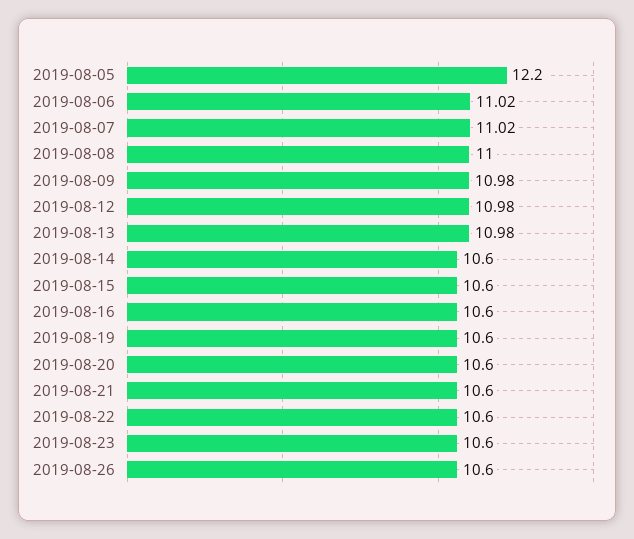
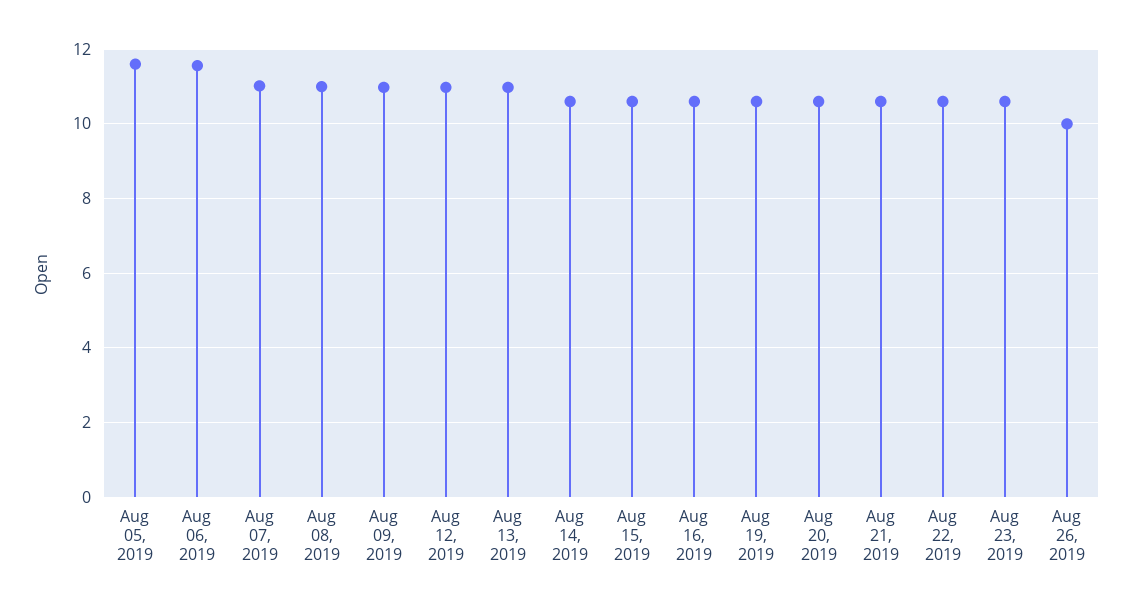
2019-08-05: 12.2 -> 11.6
2019-08-06: 11.02 -> 11.6
2019-08-26: 10.6 -> 10

